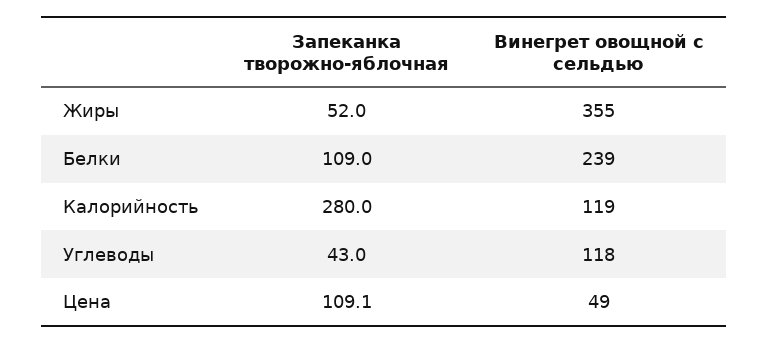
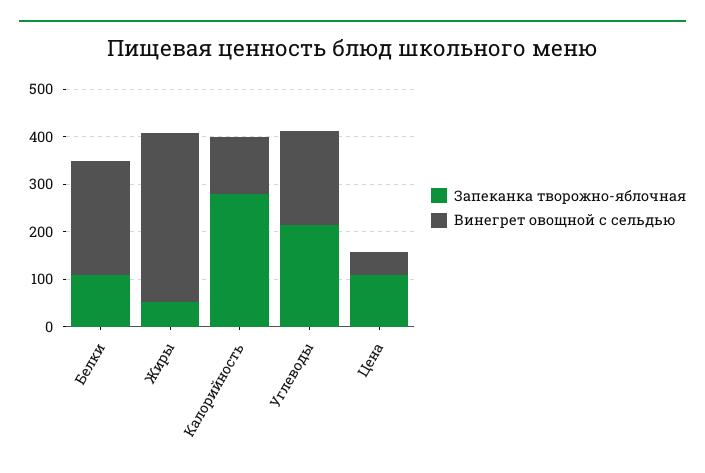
Запеканка творожно-яблочная, Углеводы: 43 -> 220
Винегрет овощной с сельдью, Углеводы: 118 -> 200

